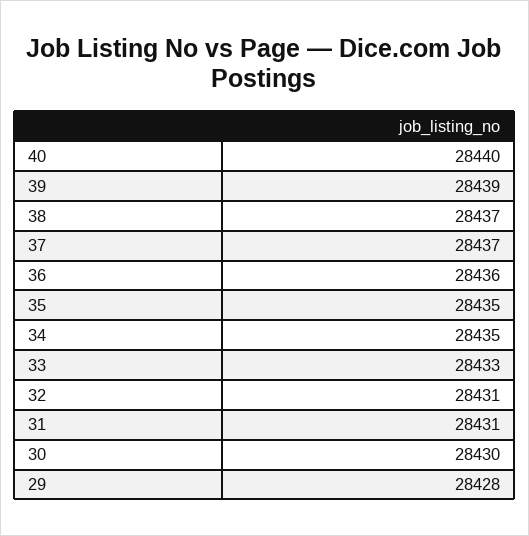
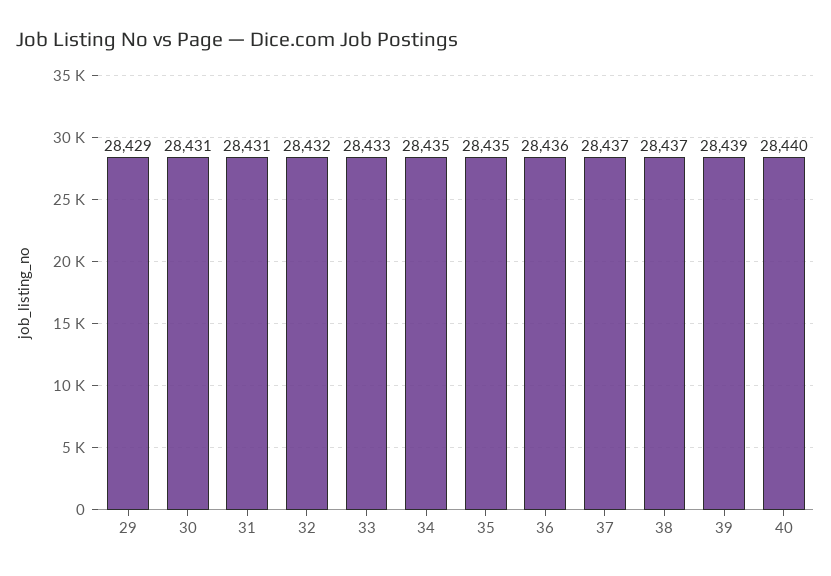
32: 28431 -> 28432
30: 28430 -> 28431
29: 28428 -> 28429

